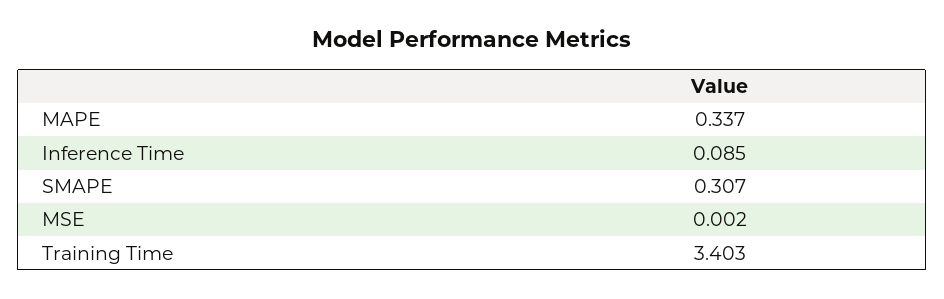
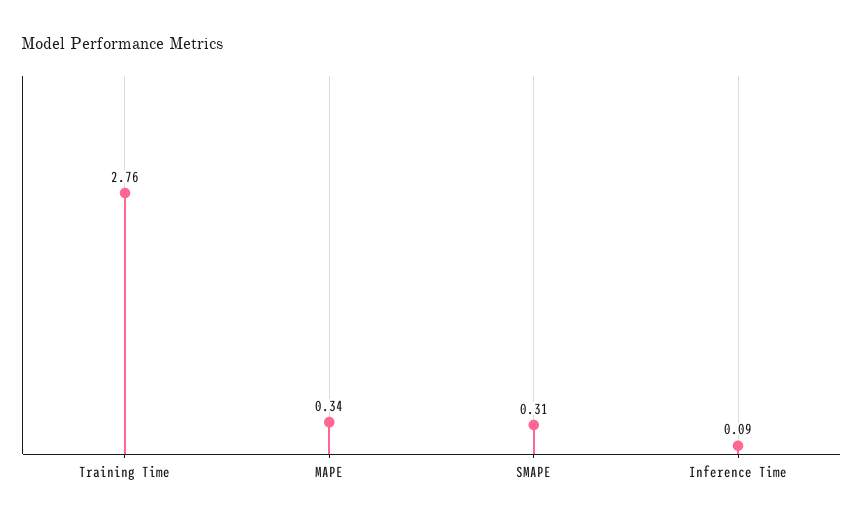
MSE: 0.002 -> none
Training Time: 3.403 -> 2.76

